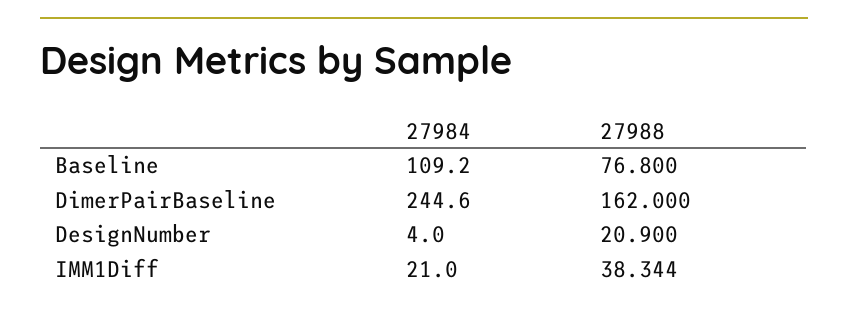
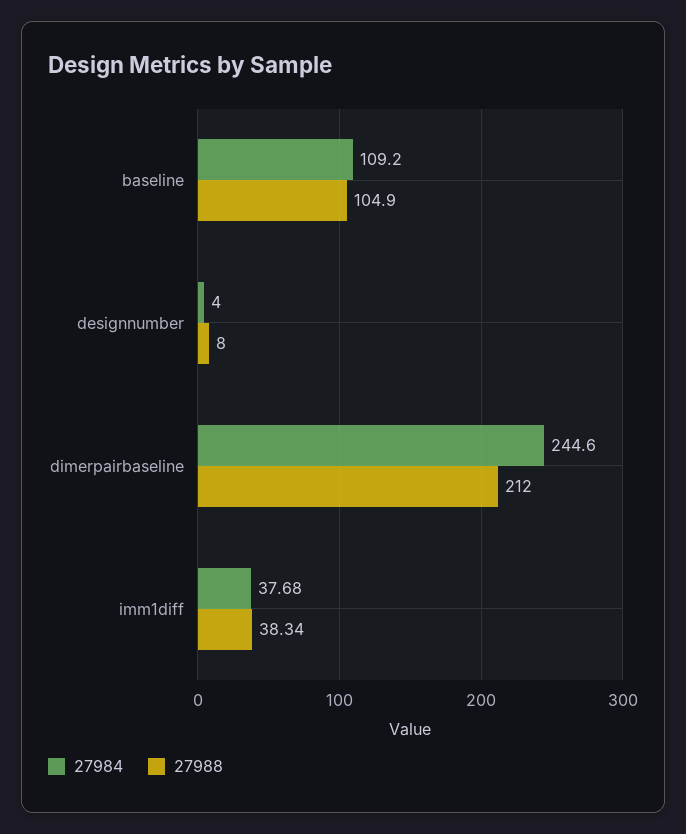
27988, Baseline: 76.8 -> 104.9
27988, DimerPairBaseline: 162 -> 212
27988, DesignNumber: 20.9 -> 8
27984, IMM1Diff: 21 -> 37.68

